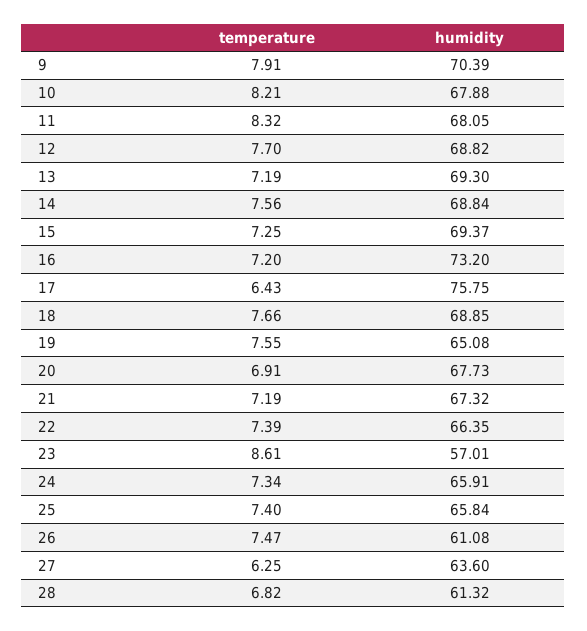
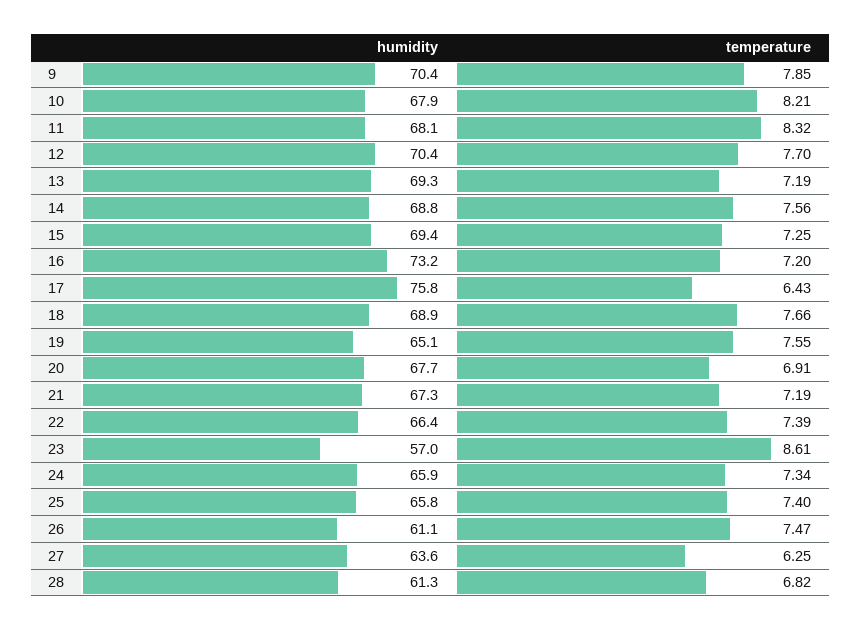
temperature, 9: 7.91 -> 7.85
humidity, 12: 68.82 -> 70.4

